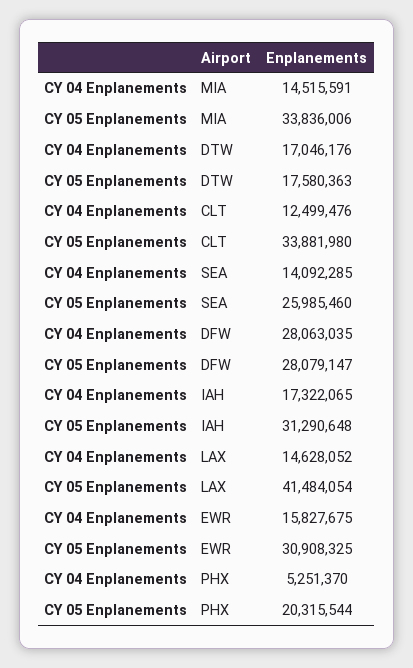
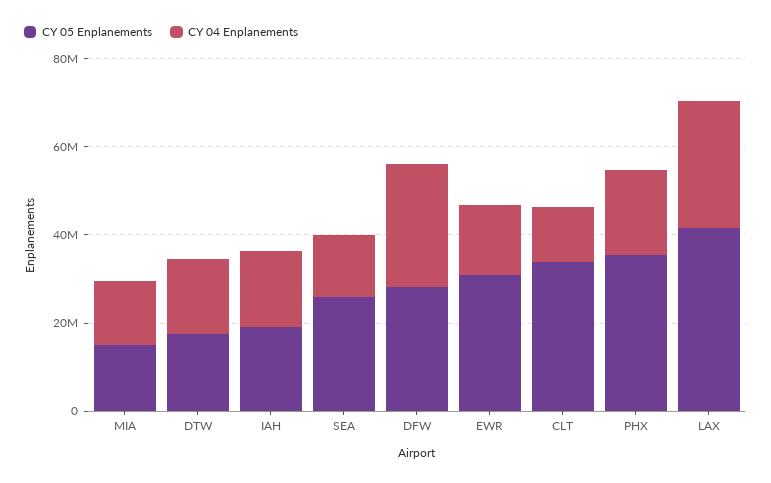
CY 05 Enplanements, MIA: 33836006 -> 15000000
CY 05 Enplanements, IAH: 31290648 -> 20000000
CY 04 Enplanements, LAX: 14628052 -> 30000000
CY 04 Enplanements, PHX: 5251370 -> 20000000
CY 05 Enplanements, PHX: 20315544 -> 35000000

